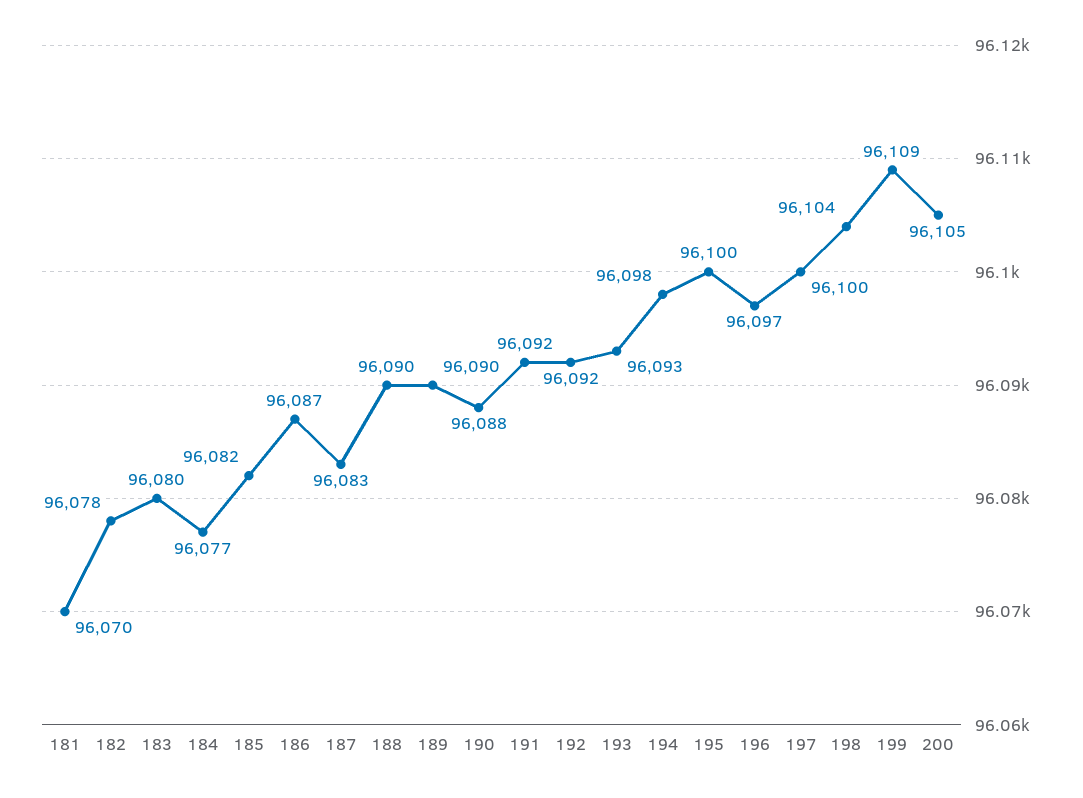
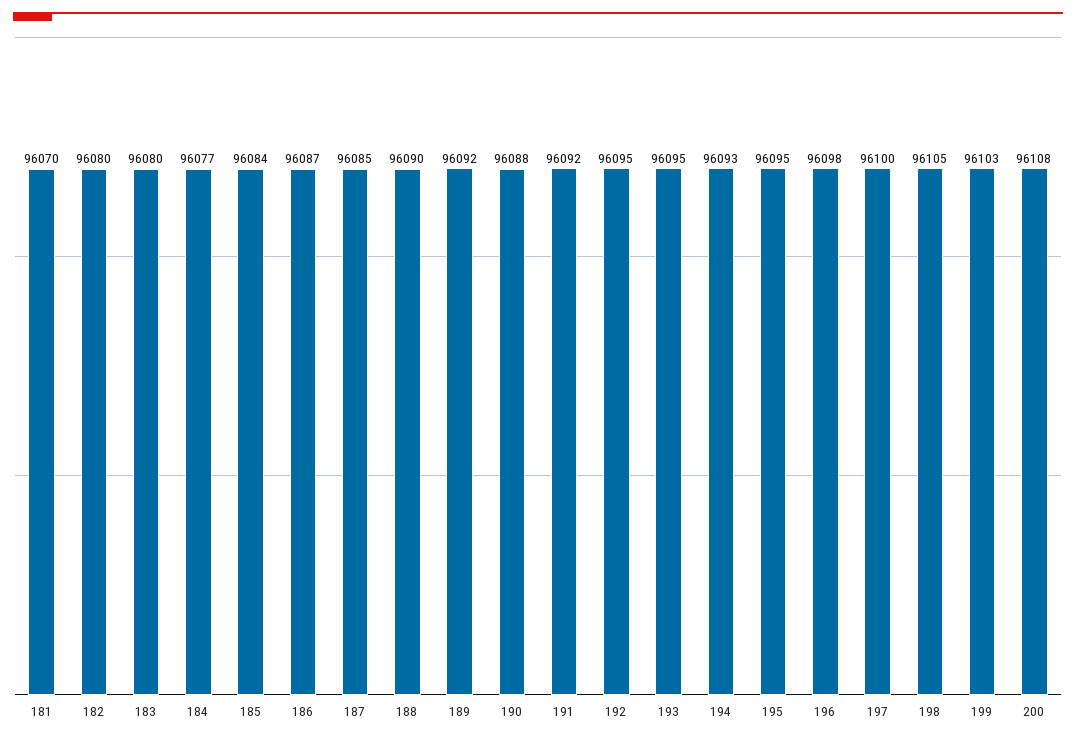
182: 96078 -> 96080
185: 96082 -> 96084
187: 96083 -> 96085
189: 96090 -> 96092
192: 96092 -> 96095
193: 96093 -> 96095
194: 96098 -> 96093
195: 96100 -> 96095
196: 96097 -> 96098
198: 96104 -> 96105
199: 96109 -> 96103
200: 96105 -> 96108

